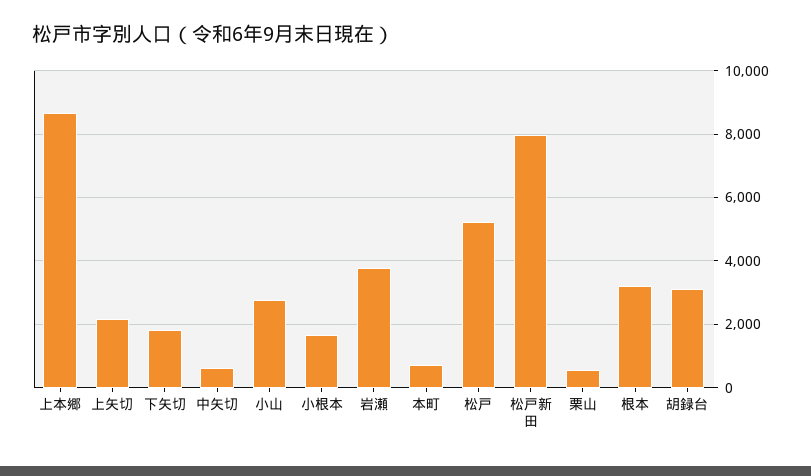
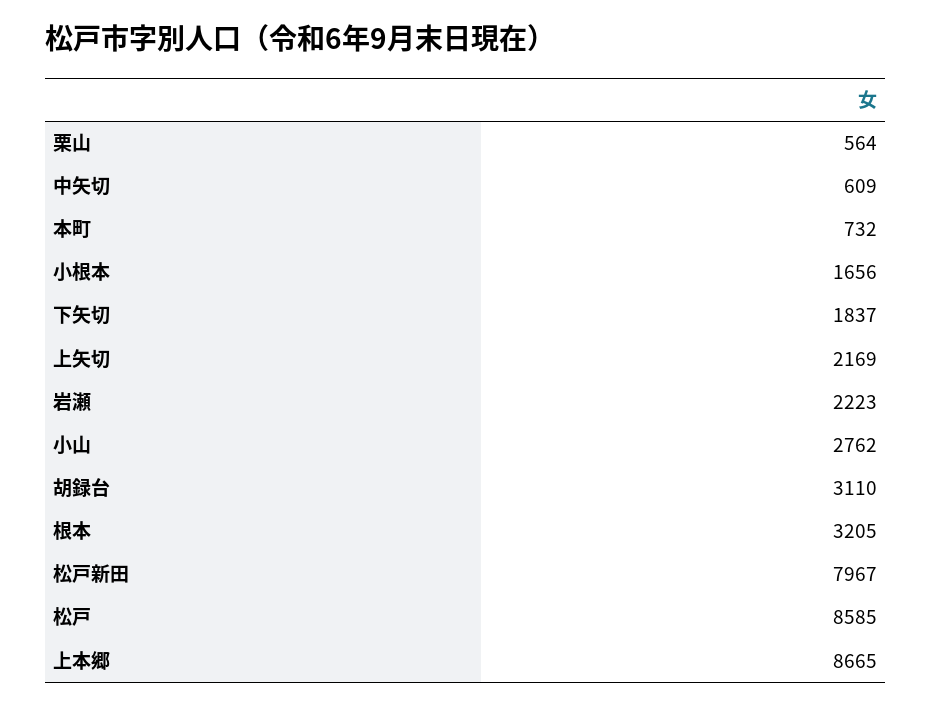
岩瀬: 3800 -> 2223
松戸: 5200 -> 8585

